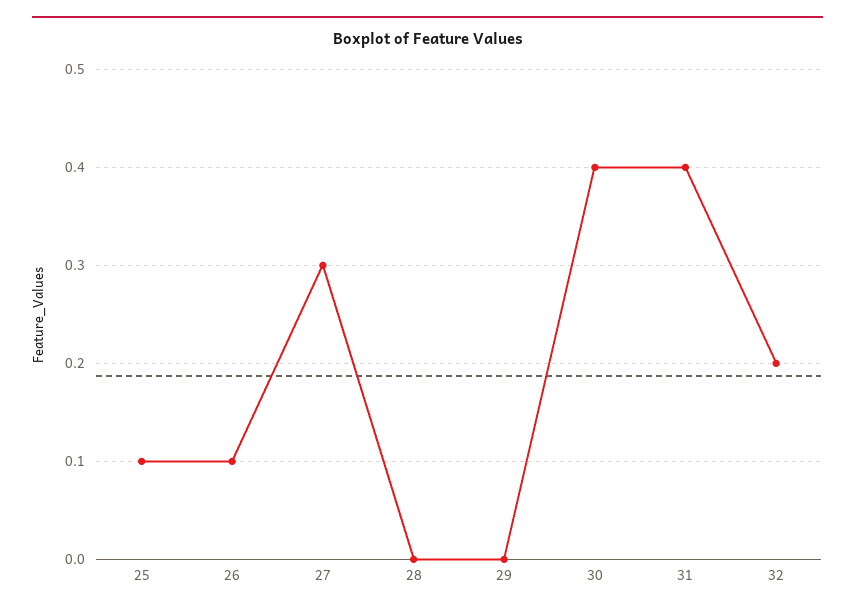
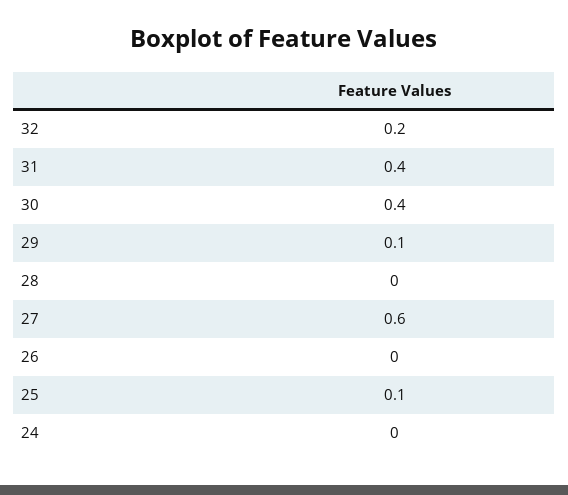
26: 0.1 -> 0
27: 0.3 -> 0.6
29: 0 -> 0.1
24: none -> 0

